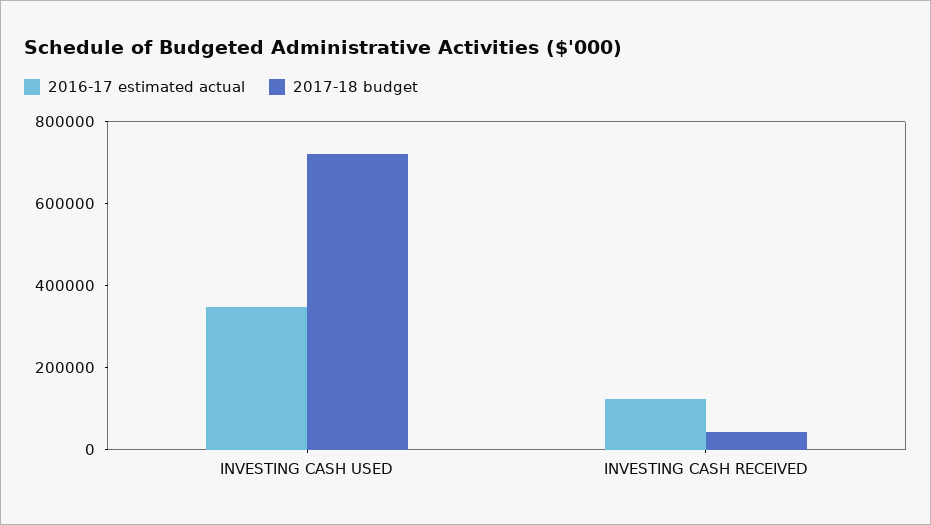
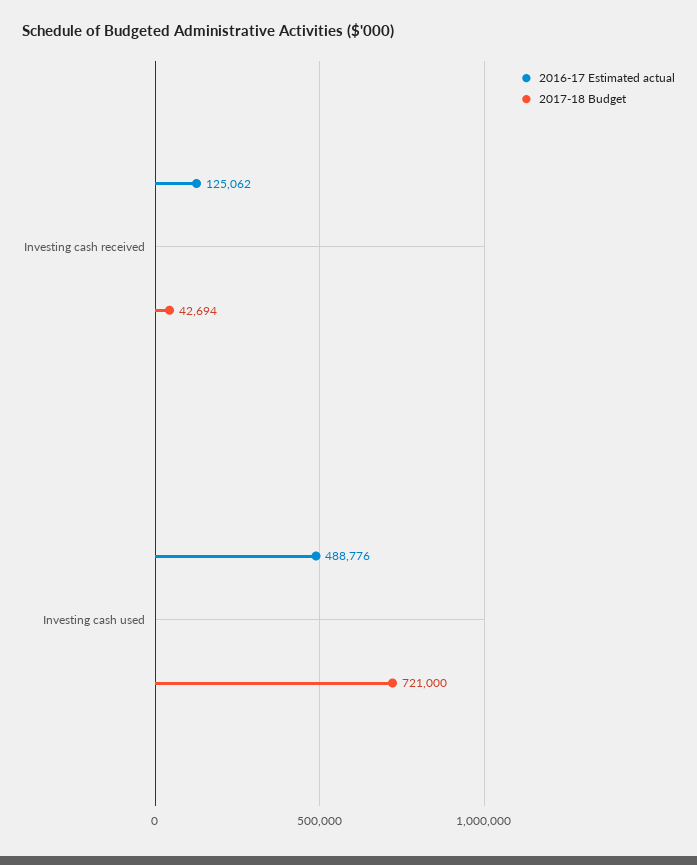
2016-17 estimated actual, INVESTING CASH USED: 350000 -> 488776

